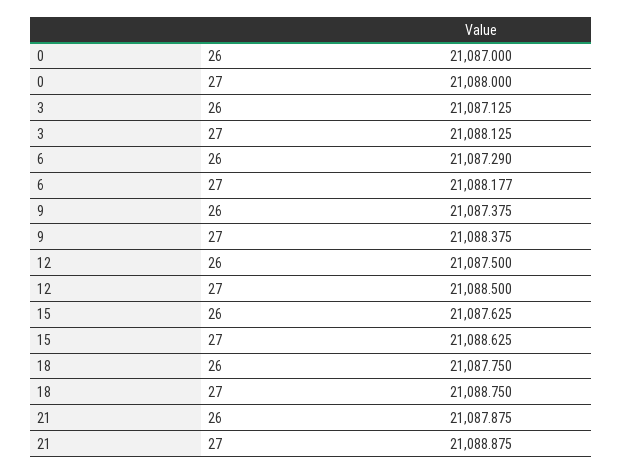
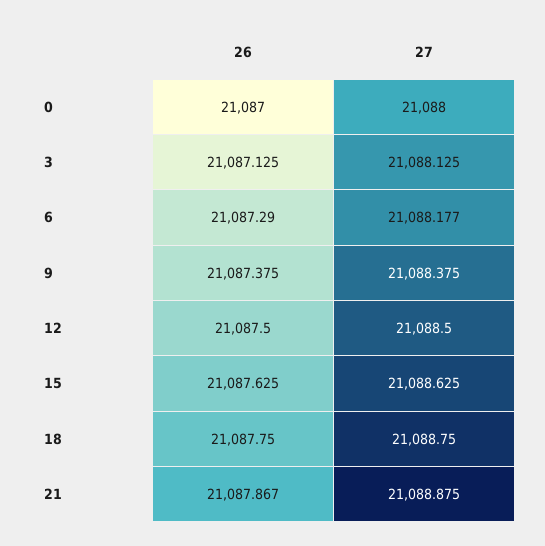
21, 26: 21087.875 -> 21087.867

